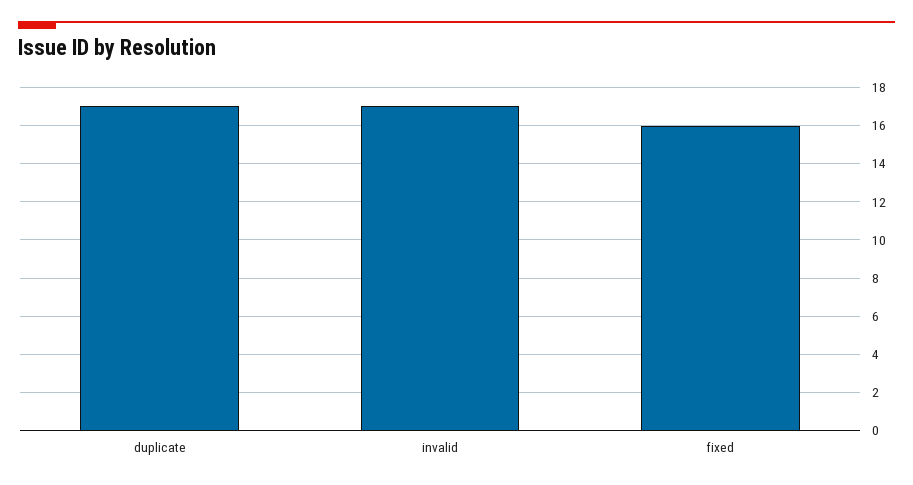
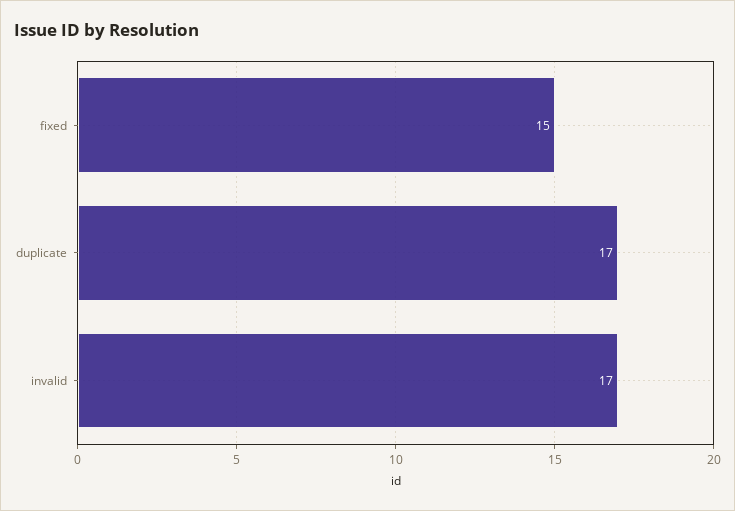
fixed: 16 -> 15

